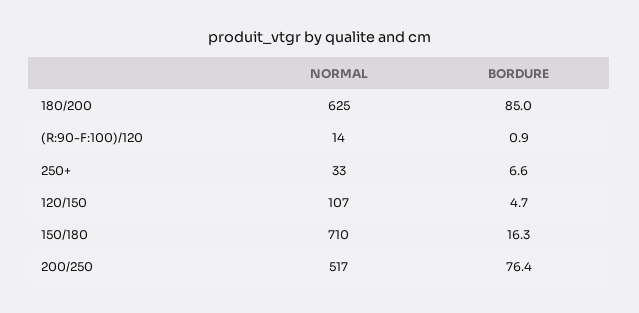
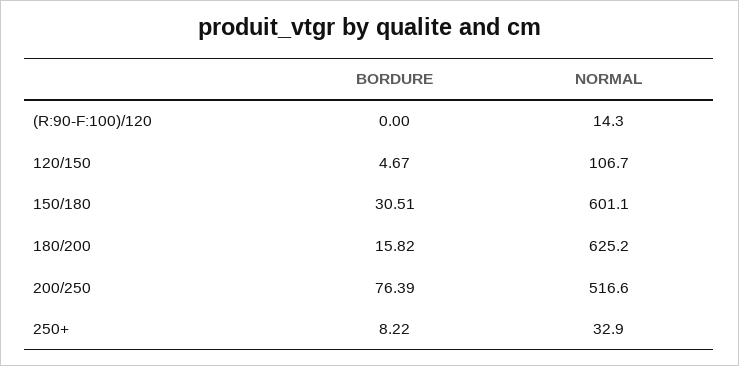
BORDURE, 180/200: 85 -> 15.82
BORDURE, (R:90-F:100)/120: 0.9 -> 0
BORDURE, 250+: 6.6 -> 8.22
NORMAL, 150/180: 710 -> 601.1
BORDURE, 150/180: 16.3 -> 30.51

